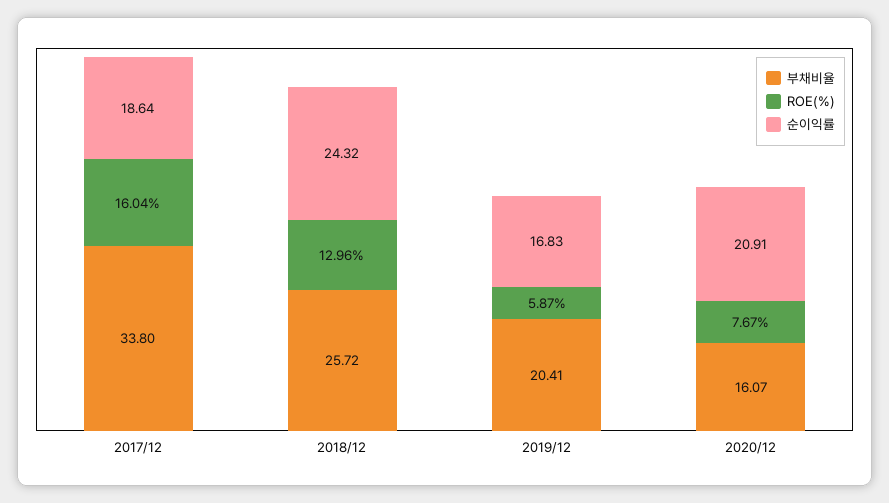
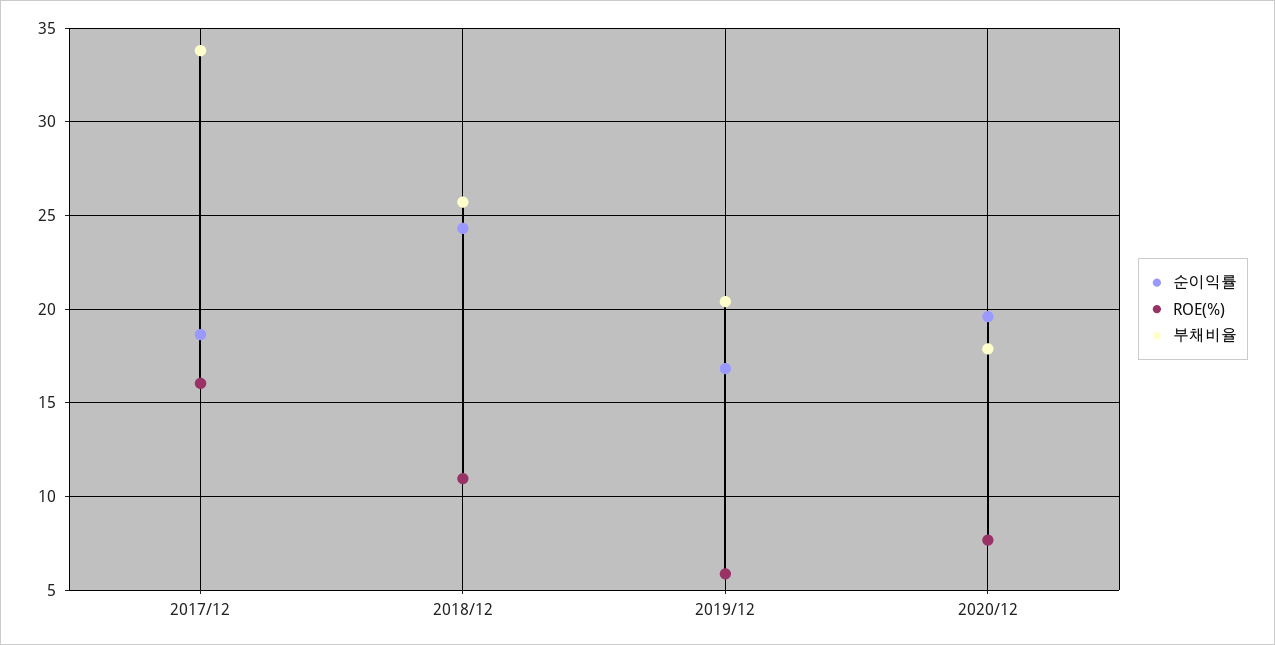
ROE(%), 2018/12: 12.96 -> 11
부채비율, 2020/12: 16.07 -> 18
순이익률, 2020/12: 20.91 -> 19.5

